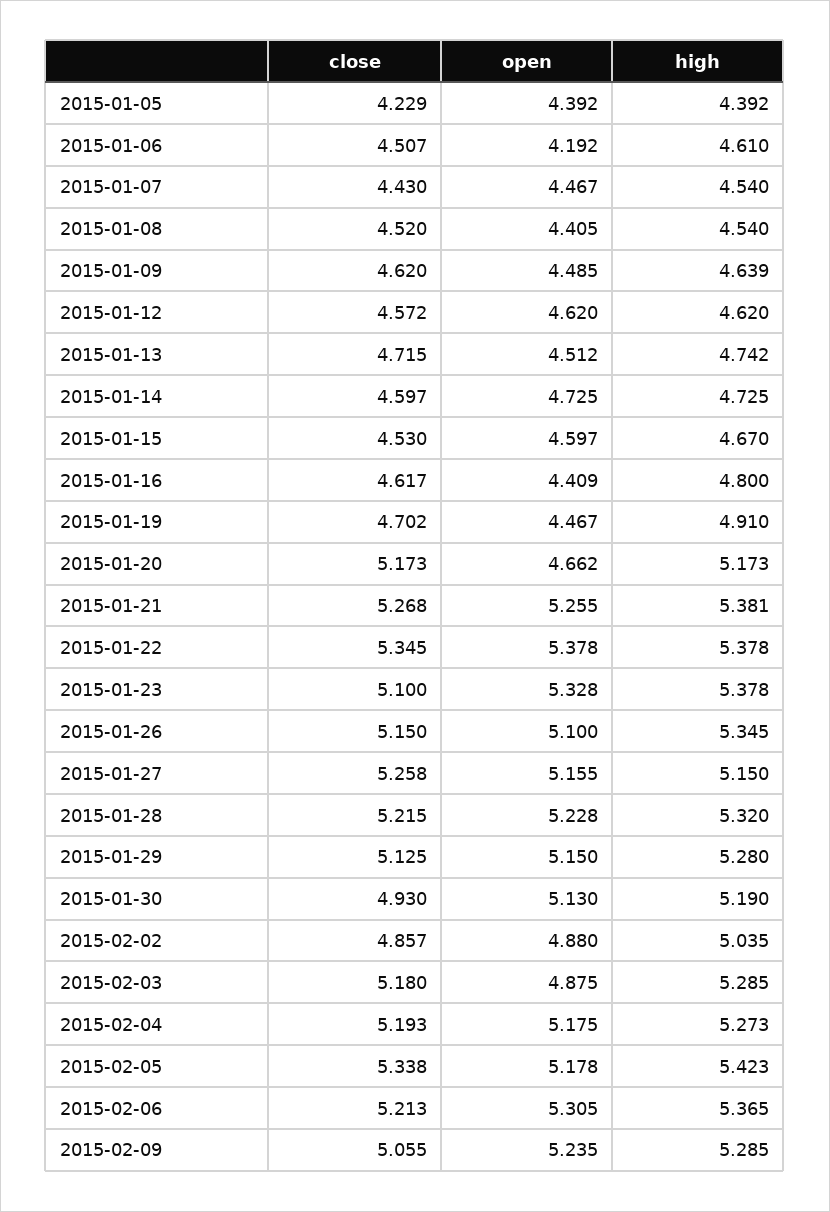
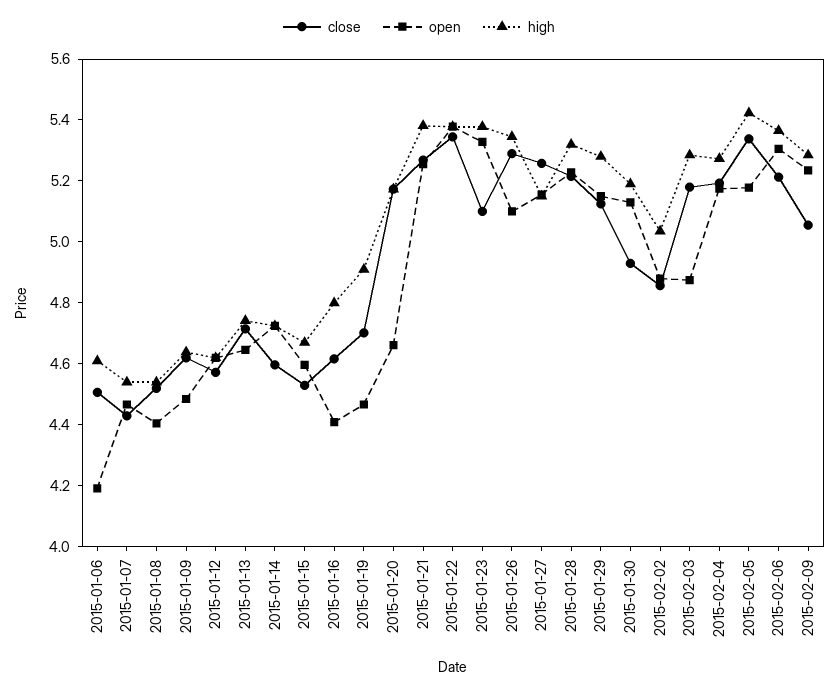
close, 2015-01-05: 4.229 -> none
open, 2015-01-05: 4.392 -> none
high, 2015-01-05: 4.392 -> none
open, 2015-01-13: 4.512 -> 4.65
close, 2015-01-26: 5.15 -> 5.3

